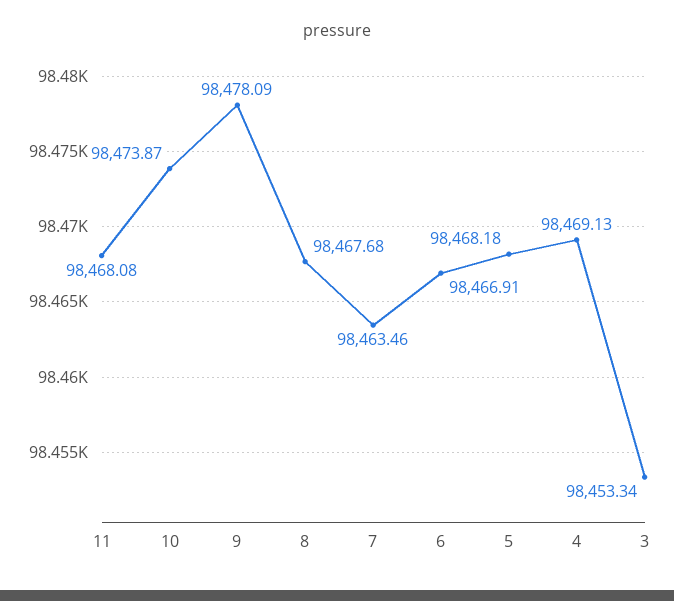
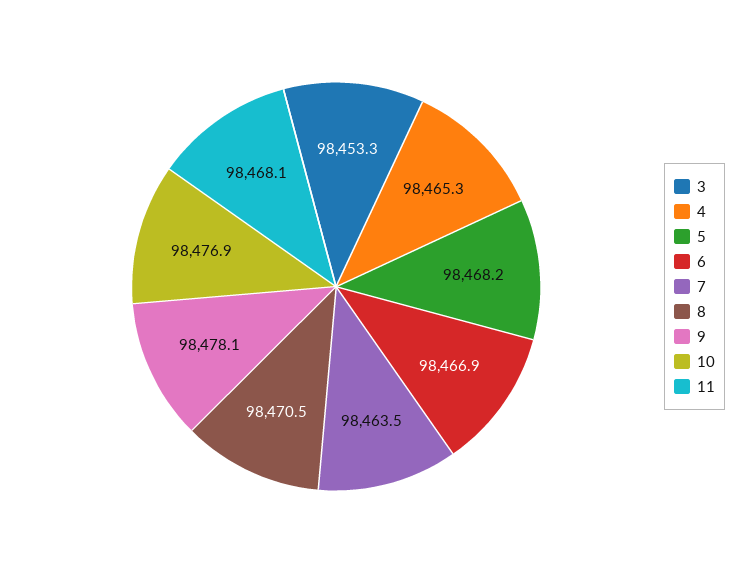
10: 98473.87 -> 98476.9
8: 98467.68 -> 98470.5
4: 98469.13 -> 98465.3

